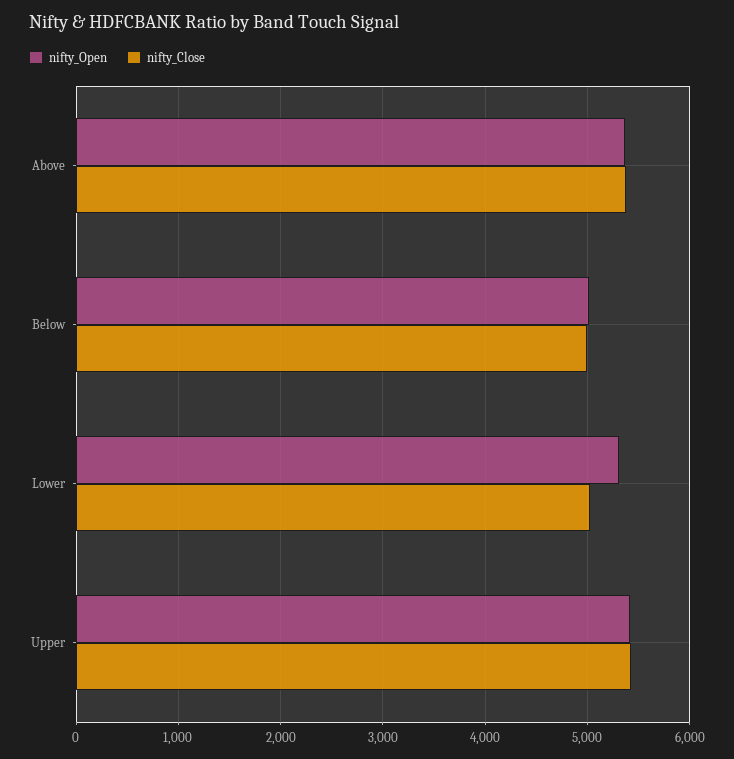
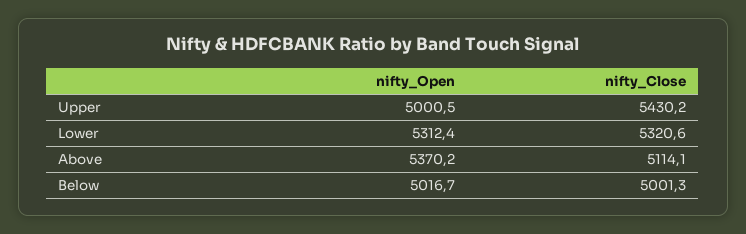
nifty_Close, Above: 5400 -> 5114.1
nifty_Close, Lower: 5000 -> 5320.6
nifty_Open, Upper: 5400 -> 5000.5

